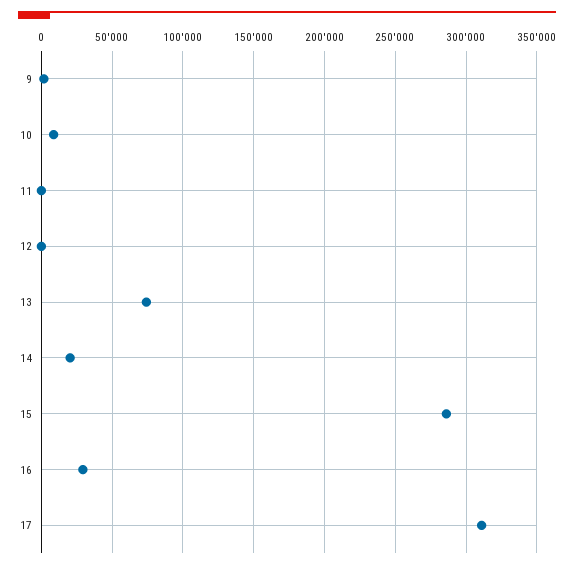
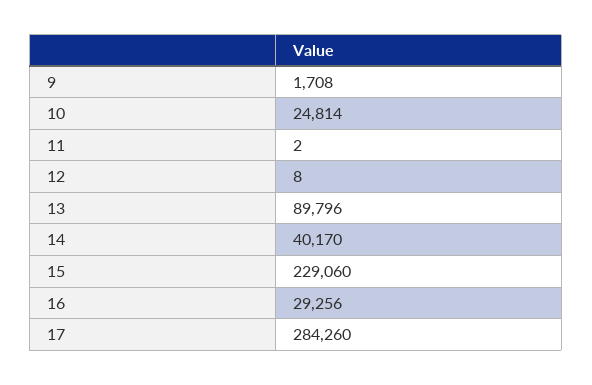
10: 10000 -> 24814
13: 75000 -> 89796
14: 20000 -> 40170
15: 285000 -> 229060
17: 310000 -> 284260

